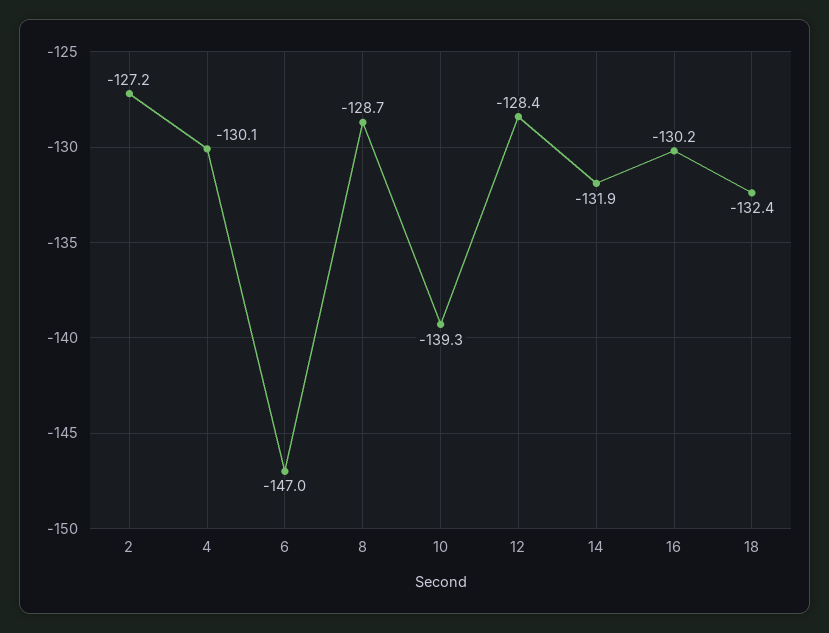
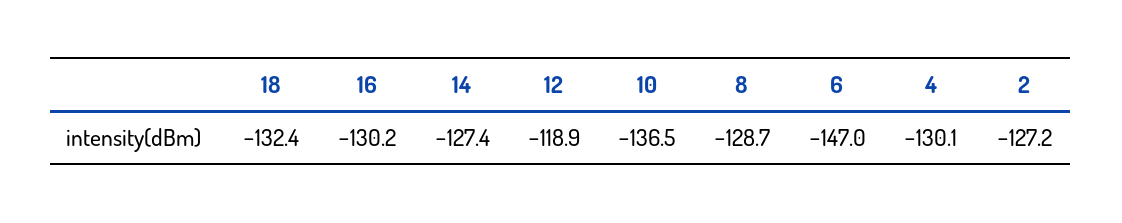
10: -139.3 -> -136.5
12: -128.4 -> -118.9
14: -131.9 -> -127.4

